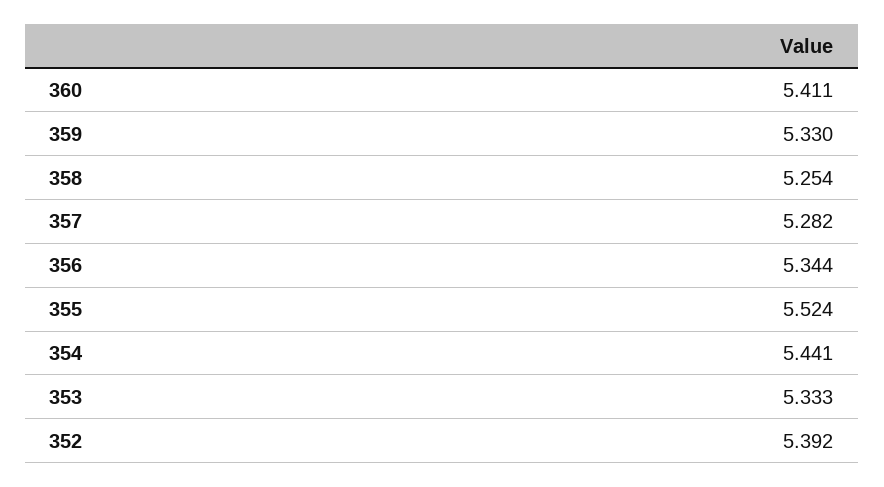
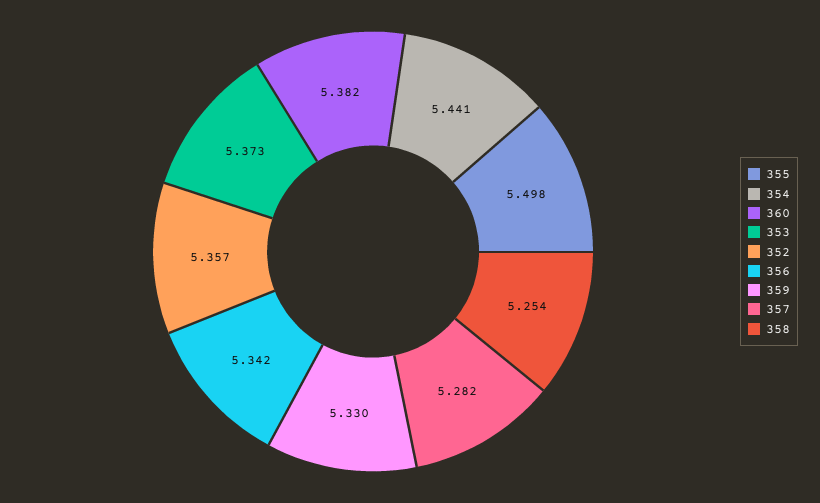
360: 5.411 -> 5.382
356: 5.344 -> 5.342
355: 5.524 -> 5.498
353: 5.333 -> 5.373
352: 5.392 -> 5.357

